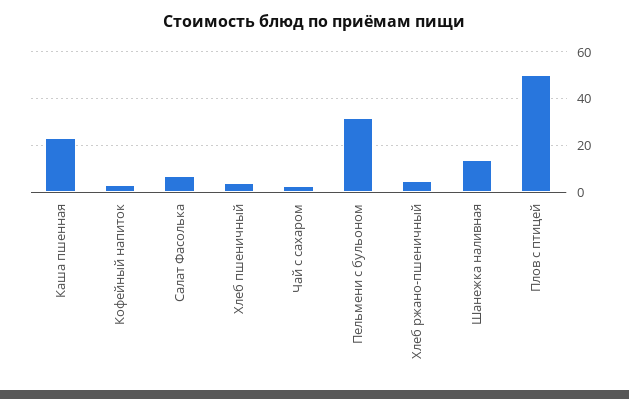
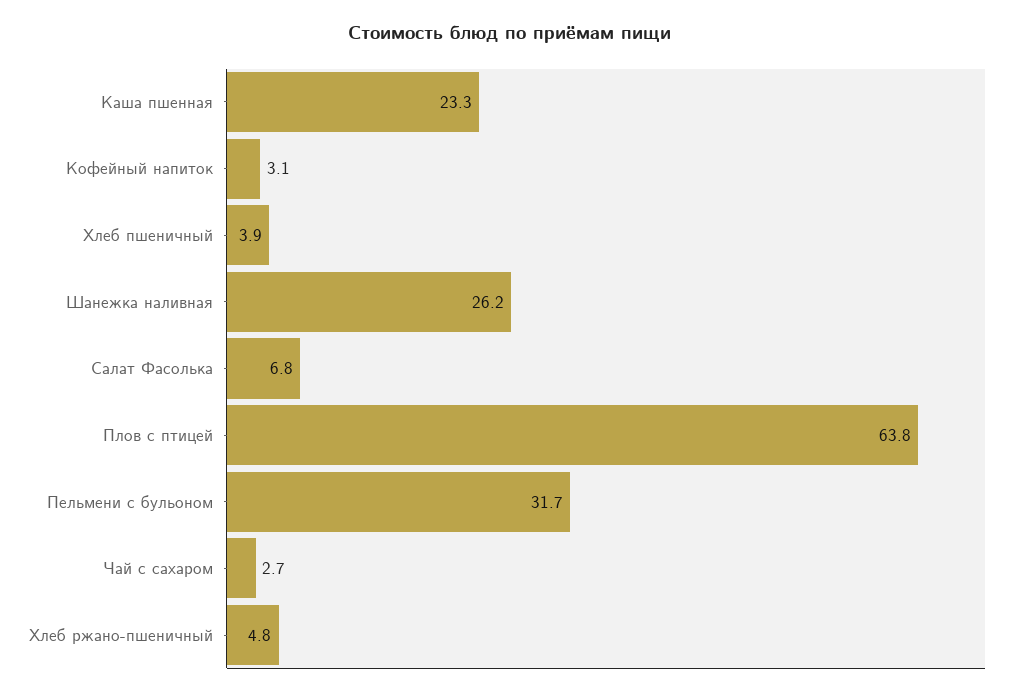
Шанежка наливная: 15 -> 26.2
Плов с птицей: 50 -> 63.8

